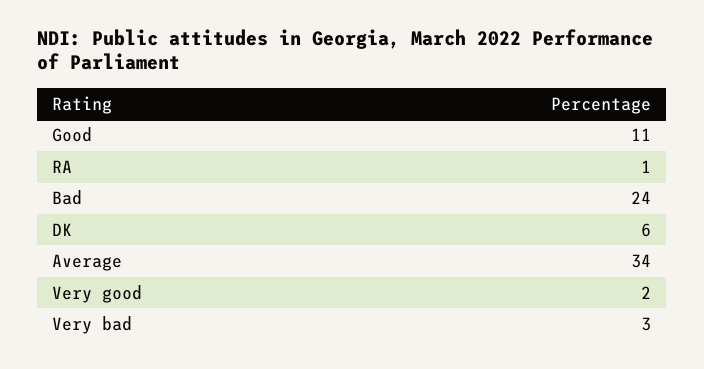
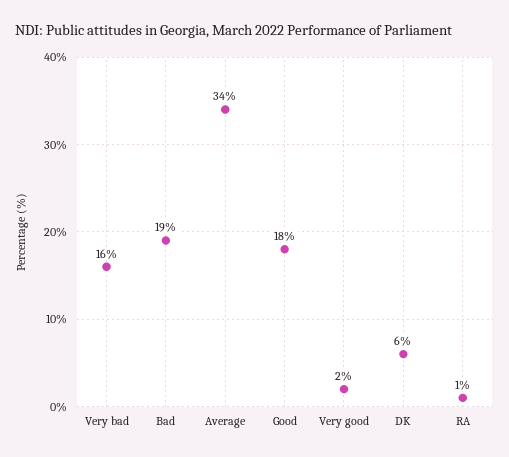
Good: 11 -> 18
Bad: 24 -> 19
Very bad: 3 -> 16

